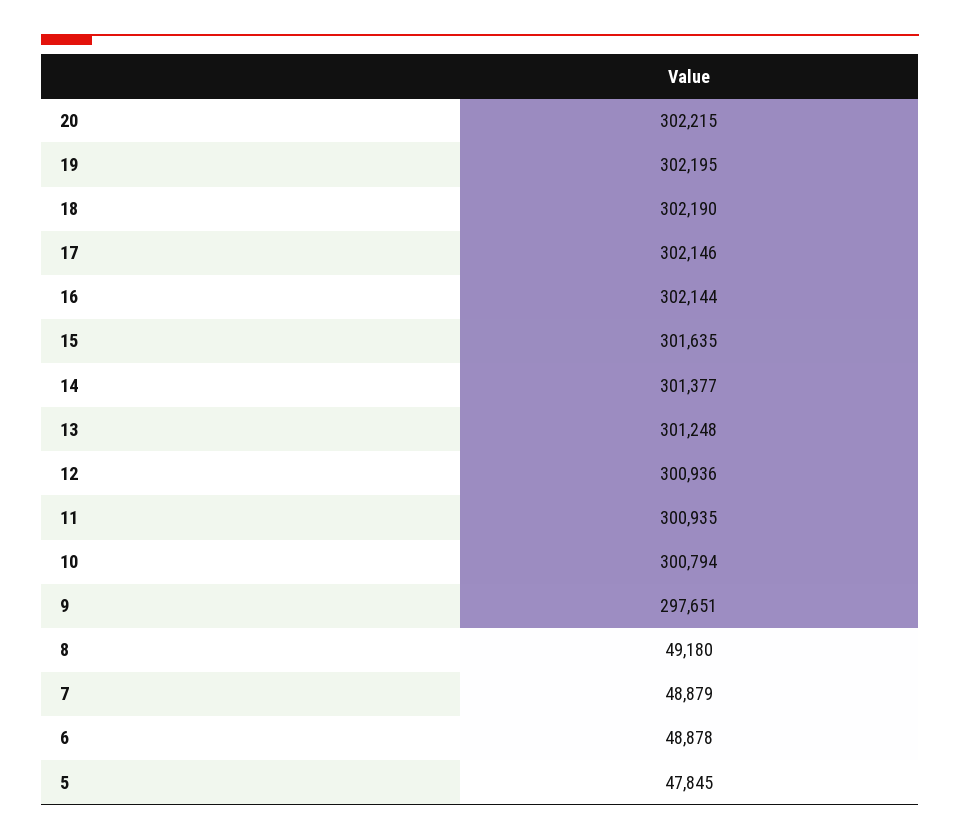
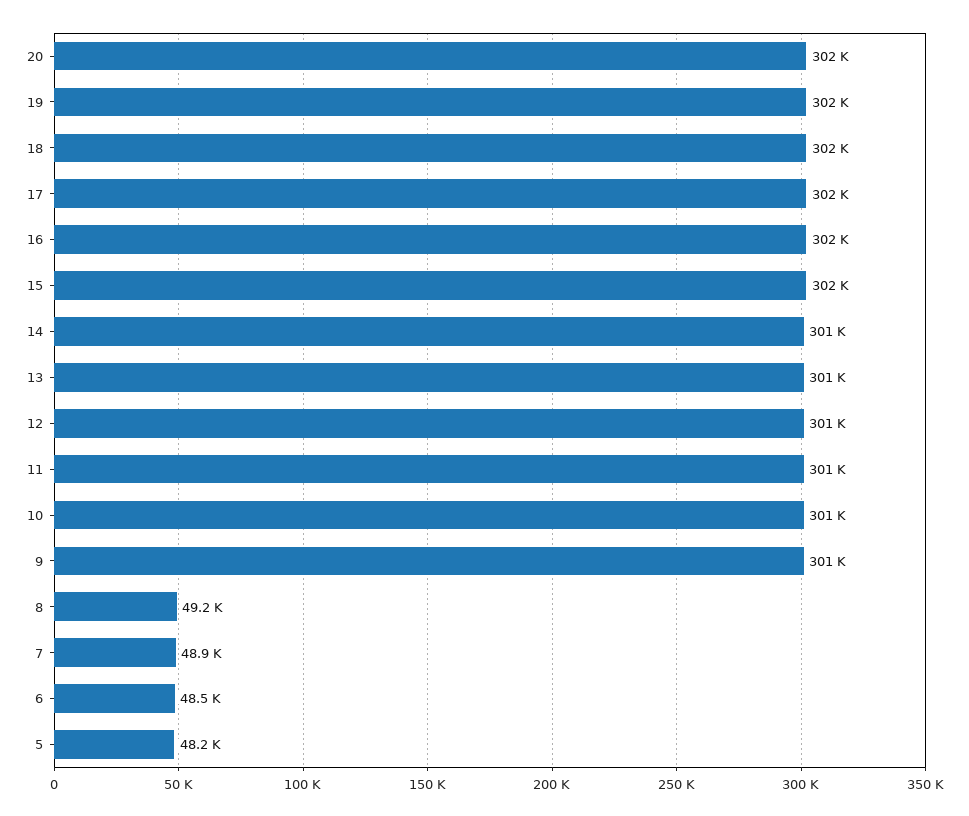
9: 297651 -> 301000
6: 48878 -> 48500
5: 47845 -> 48200

